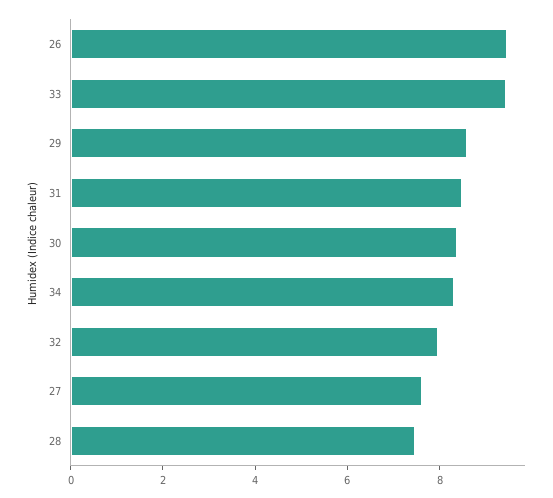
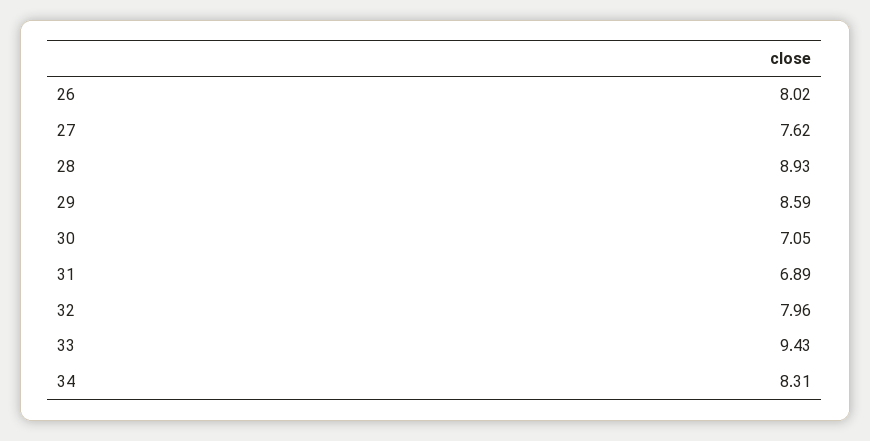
26: 9.5 -> 8.02
31: 8.5 -> 6.89
30: 8.5 -> 7.05
28: 7.5 -> 8.93

